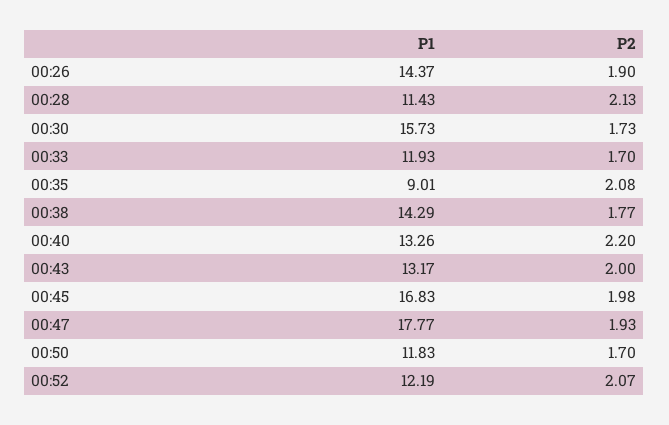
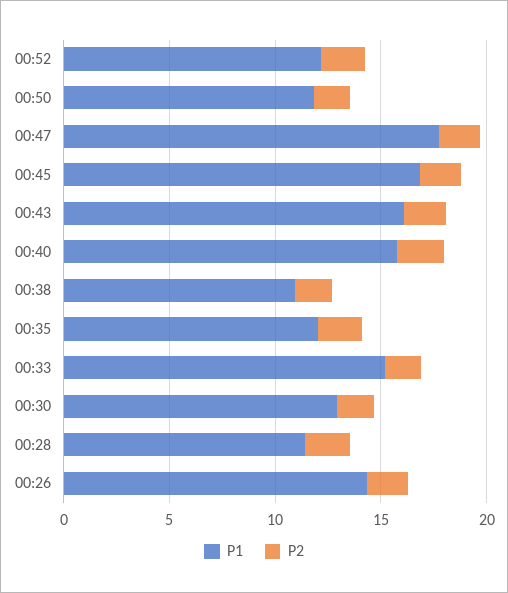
P1, 00:30: 15.73 -> 13
P1, 00:33: 11.93 -> 15
P1, 00:35: 9.01 -> 12
P1, 00:38: 14.29 -> 11
P1, 00:40: 13.26 -> 16
P1, 00:43: 13.17 -> 16

